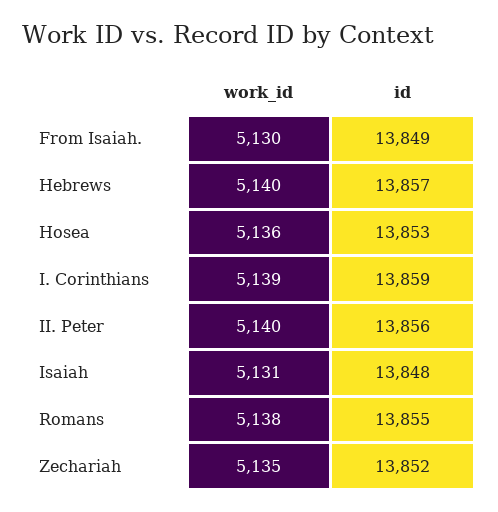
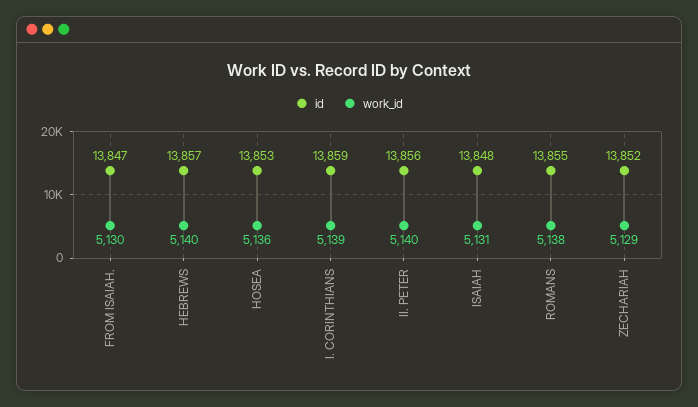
id, From Isaiah.: 13849 -> 13847
work_id, Zechariah: 5135 -> 5129

